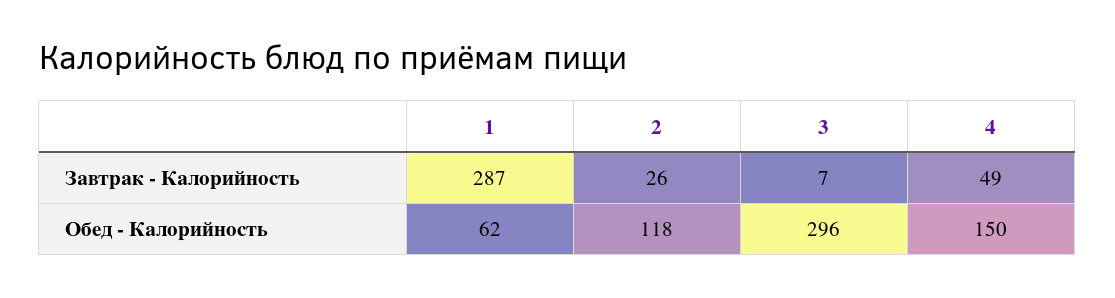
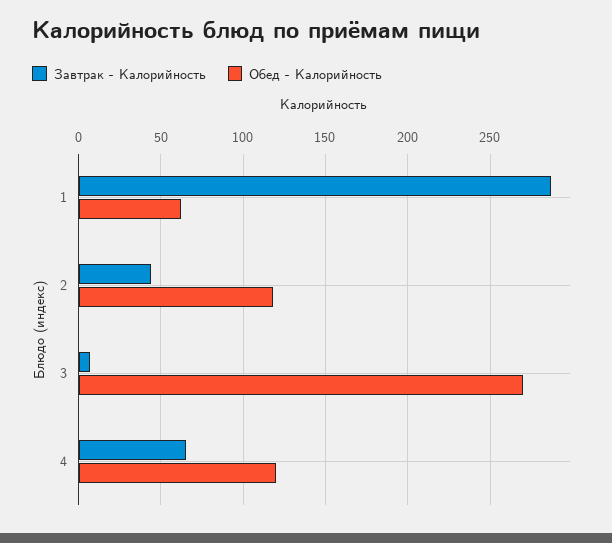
Завтрак - Калорийность, 2: 26 -> 45
Завтрак - Калорийность, 4: 49 -> 65
Обед - Калорийность, 3: 296 -> 270
Обед - Калорийность, 4: 150 -> 120

